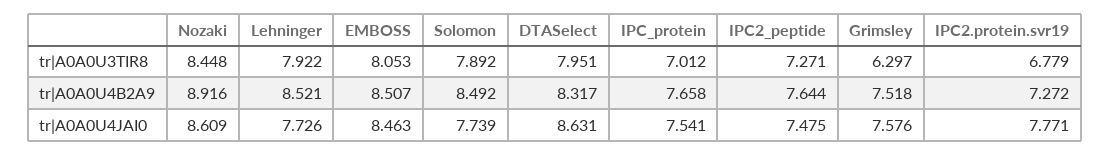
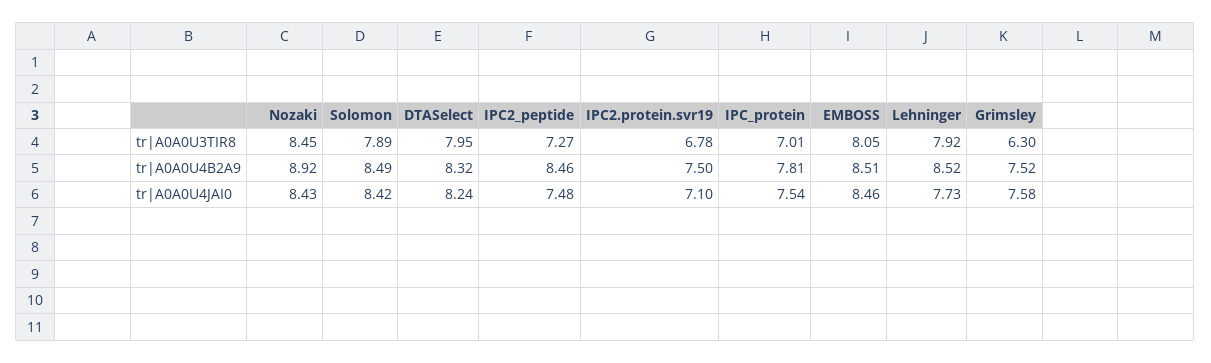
IPC_protein, tr|A0A0U4B2A9: 7.658 -> 7.81
IPC2_peptide, tr|A0A0U4B2A9: 7.644 -> 8.46
IPC2.protein.svr19, tr|A0A0U4B2A9: 7.272 -> 7.5
Nozaki, tr|A0A0U4JAI0: 8.609 -> 8.43
Solomon, tr|A0A0U4JAI0: 7.739 -> 8.42
DTASelect, tr|A0A0U4JAI0: 8.631 -> 8.24
IPC2.protein.svr19, tr|A0A0U4JAI0: 7.771 -> 7.1

